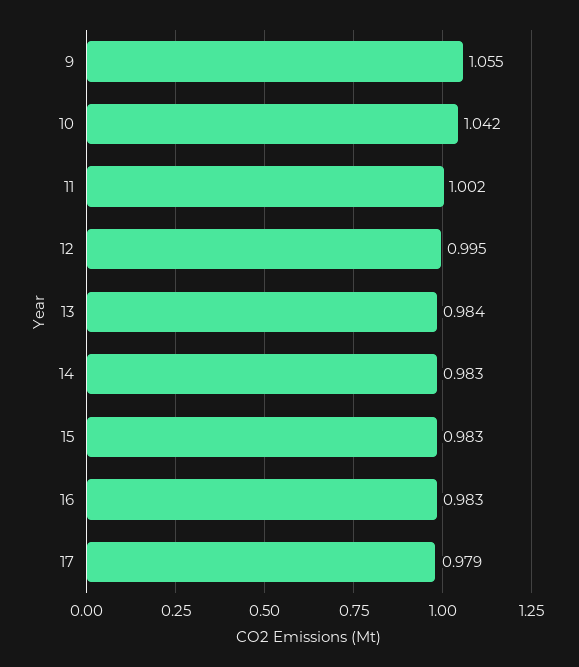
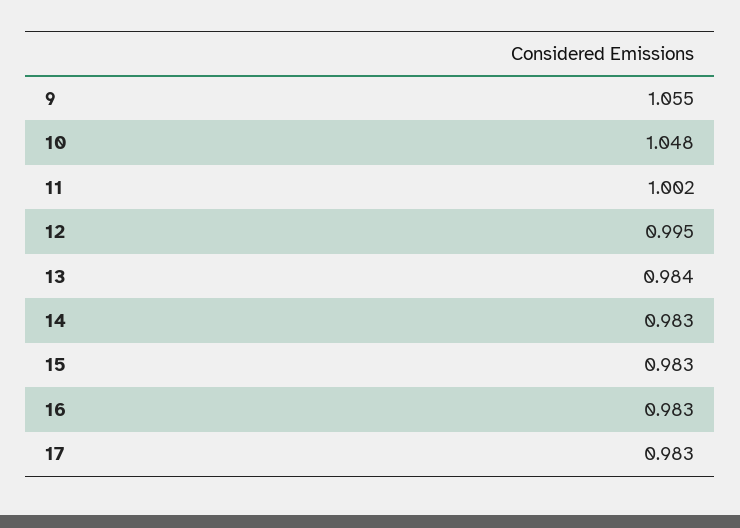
10: 1.042 -> 1.048
17: 0.979 -> 0.983

